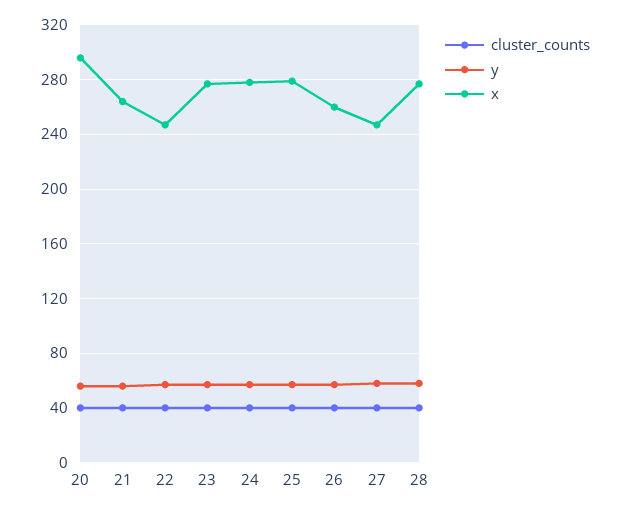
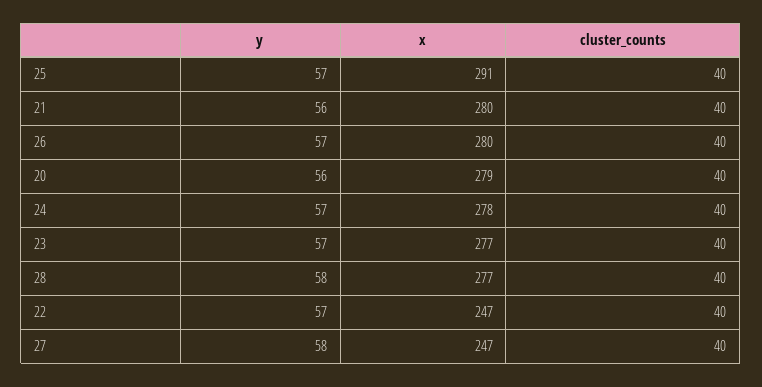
x, 20: 295 -> 279
x, 21: 265 -> 280
x, 25: 280 -> 291
x, 26: 260 -> 280

